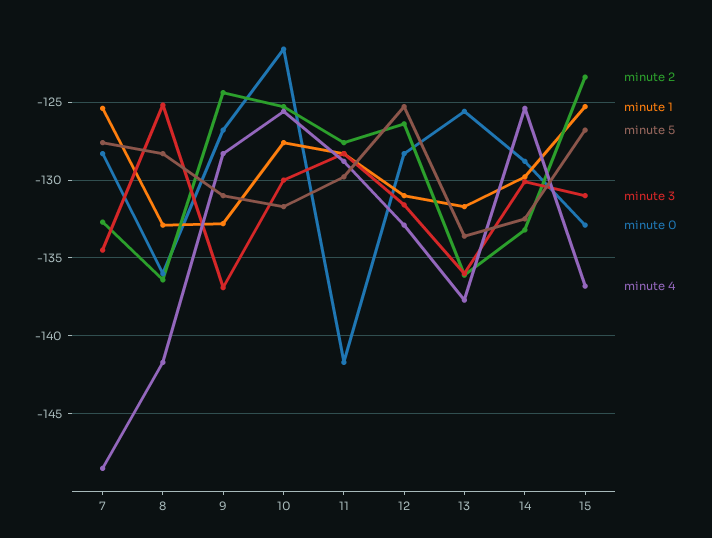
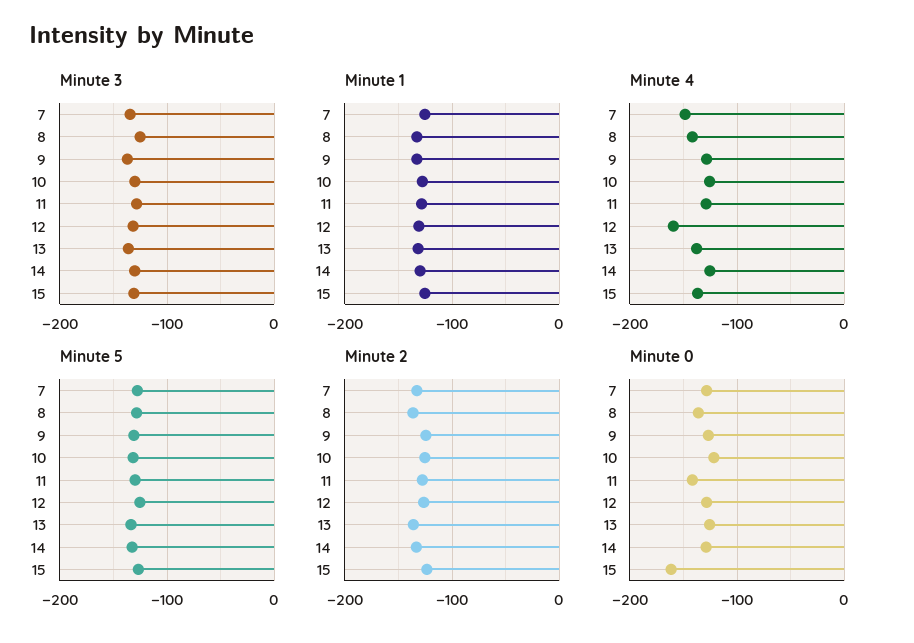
minute 4, 12: -133 -> -160
minute 0, 15: -133 -> -160

